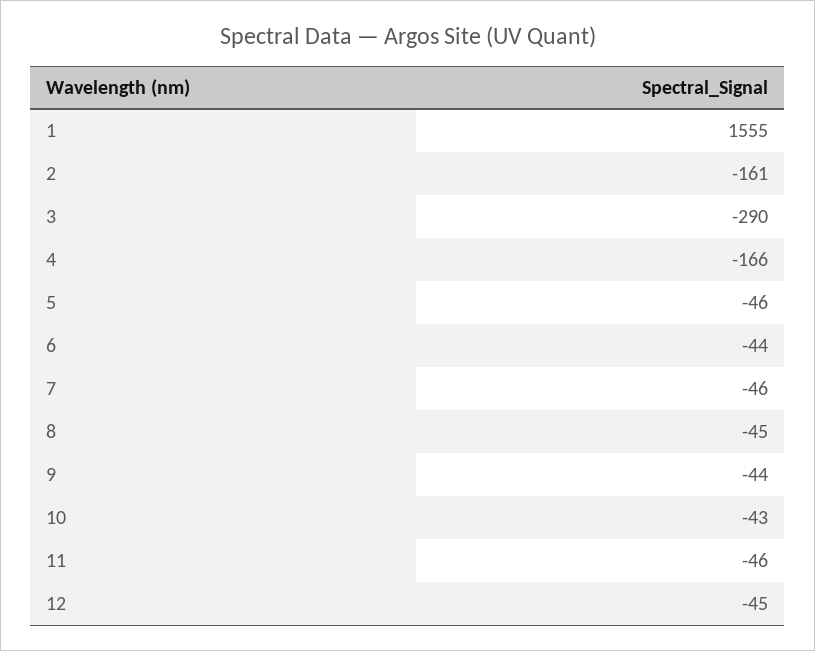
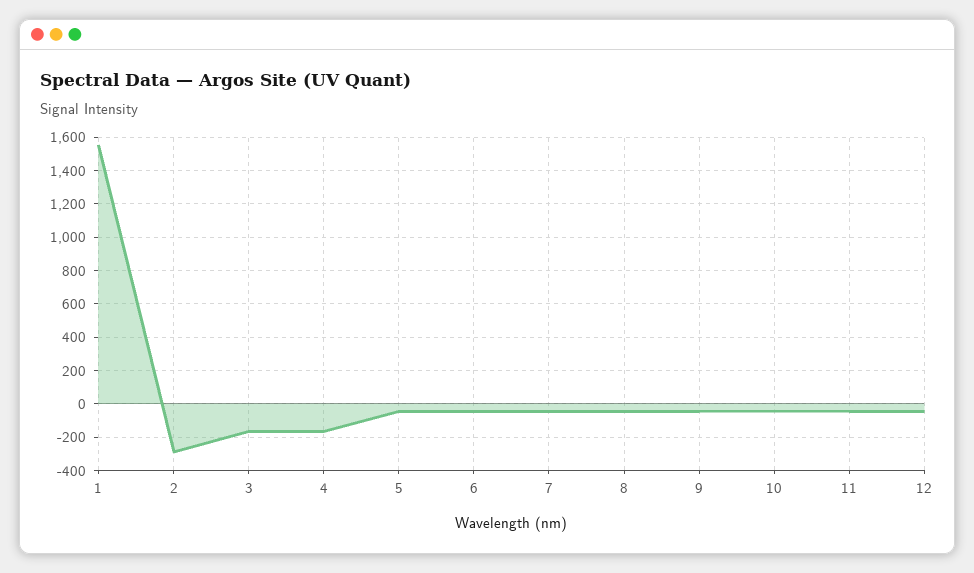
2: -161 -> -300
3: -290 -> -150

